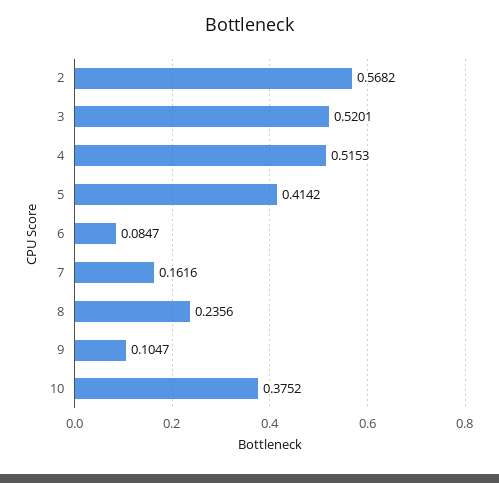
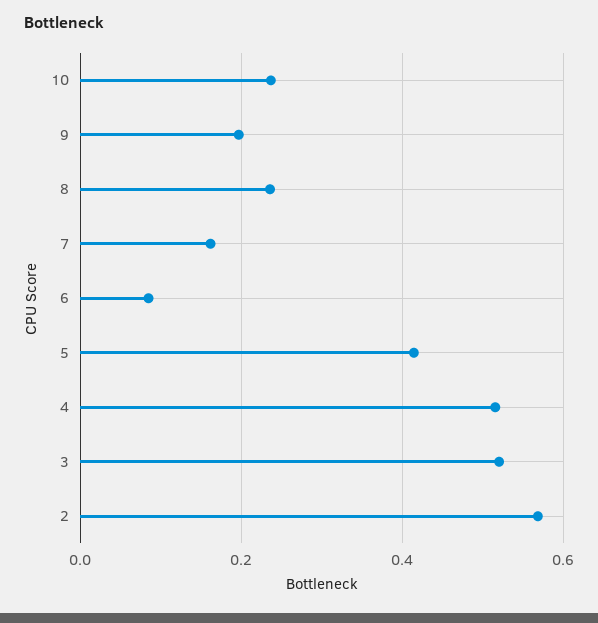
9: 0.1047 -> 0.2
10: 0.3752 -> 0.24

